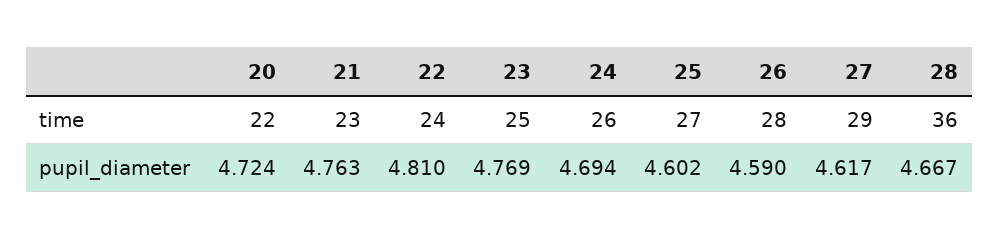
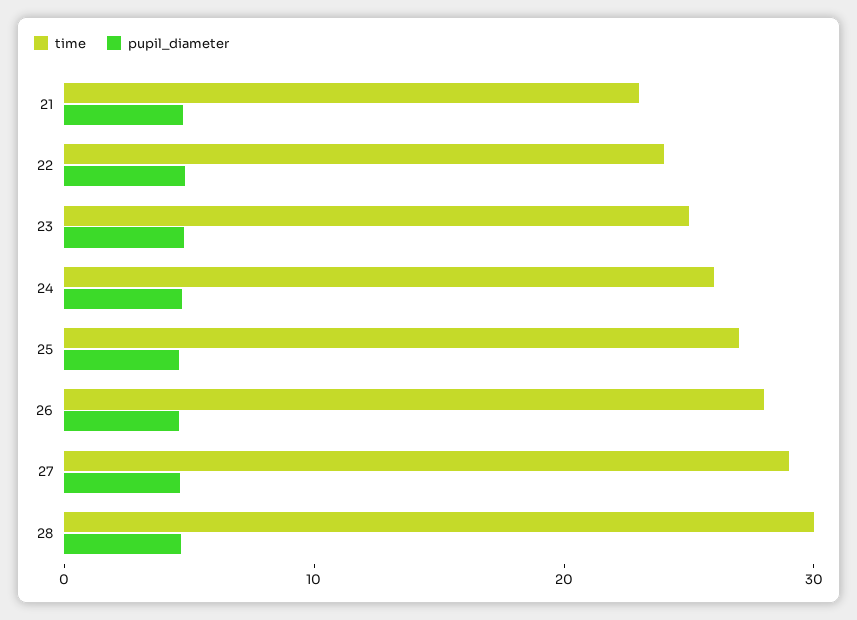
time, 20: 22 -> none
time, 28: 36 -> 30
pupil_diameter, 20: 4.724 -> none

